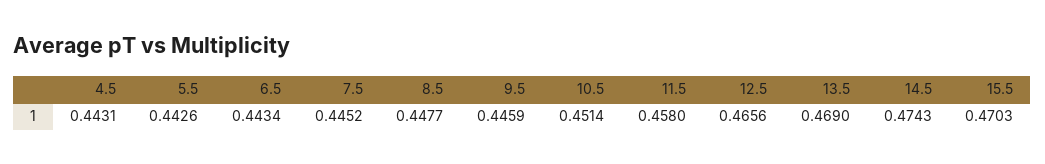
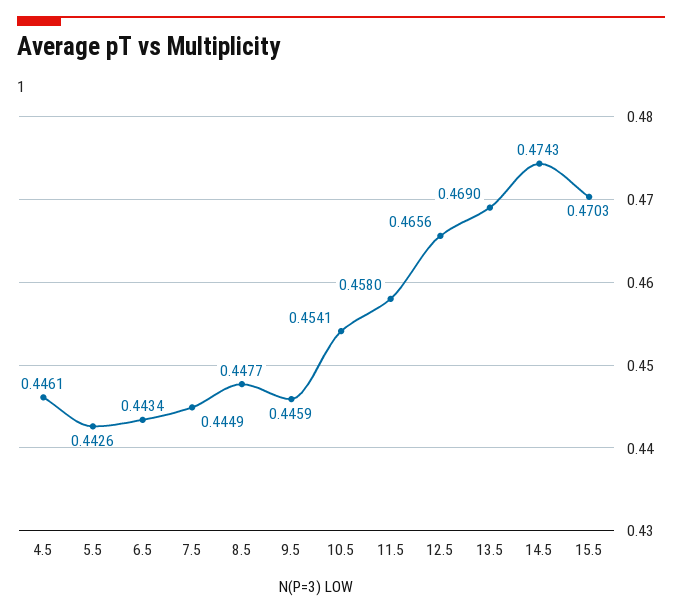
4.5: 0.4431 -> 0.4461
7.5: 0.4452 -> 0.4449
10.5: 0.4514 -> 0.4541

